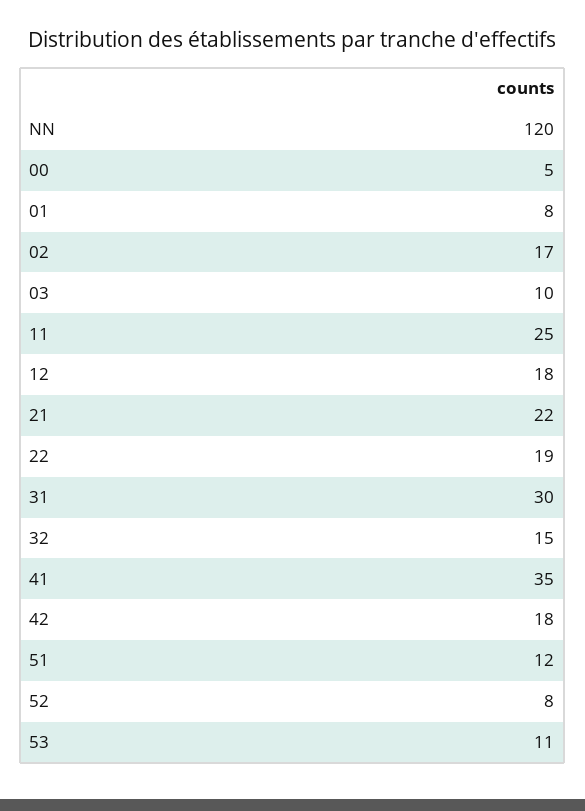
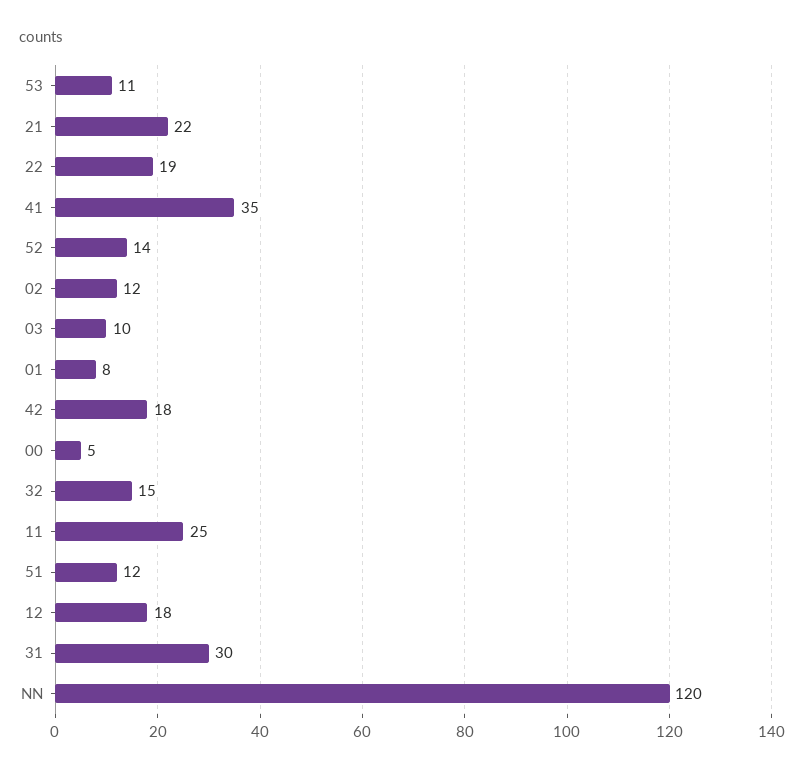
02: 17 -> 12
52: 8 -> 14

